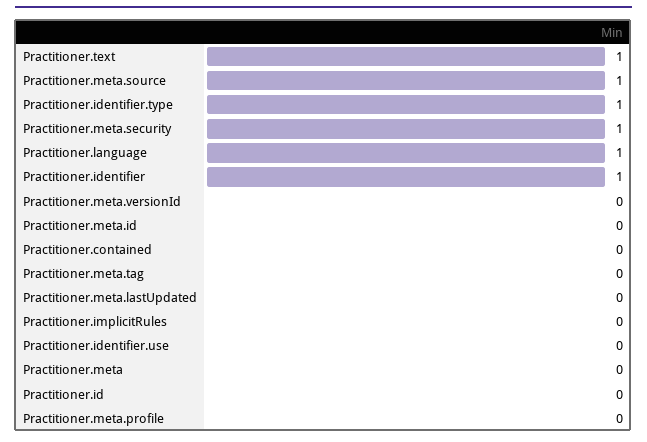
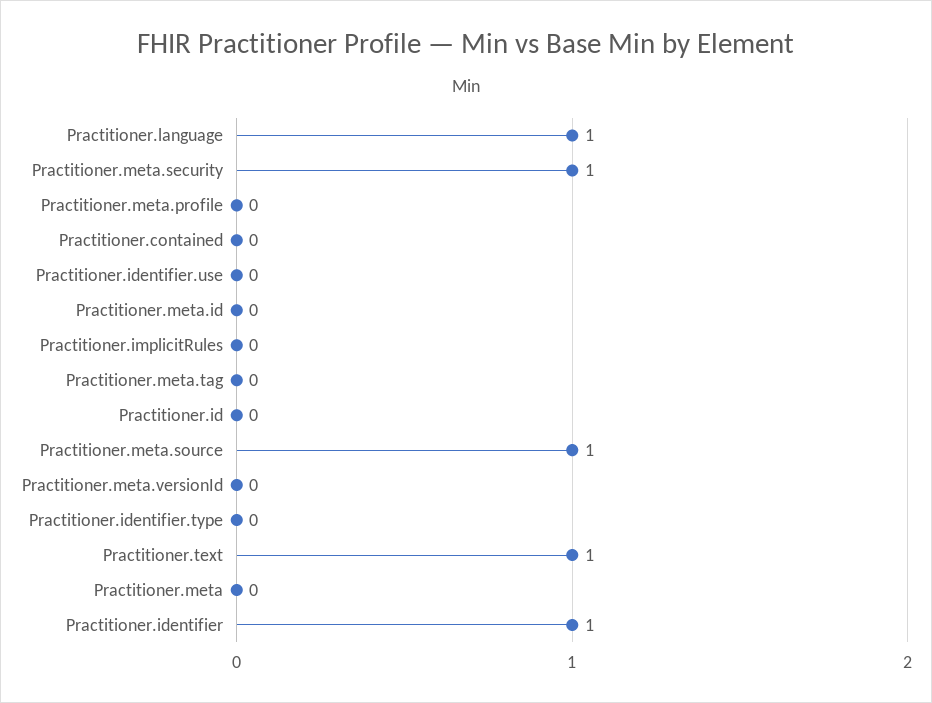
Practitioner.identifier.type: 1 -> 0
Practitioner.meta.lastUpdated: 0 -> none

